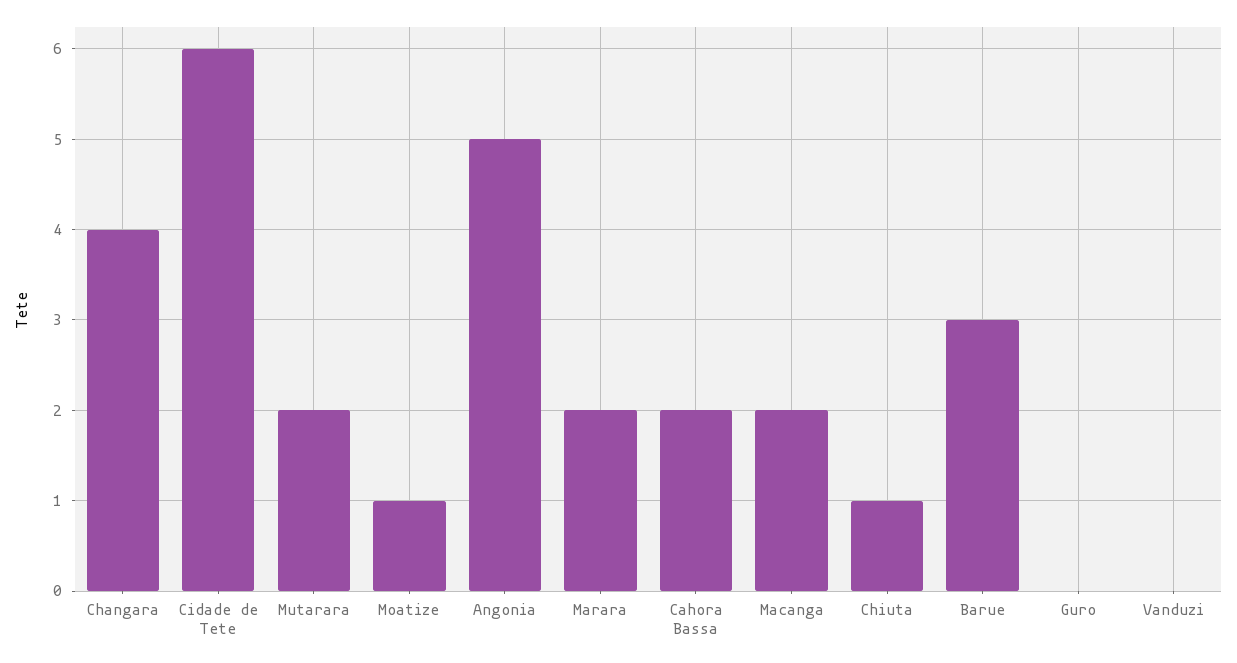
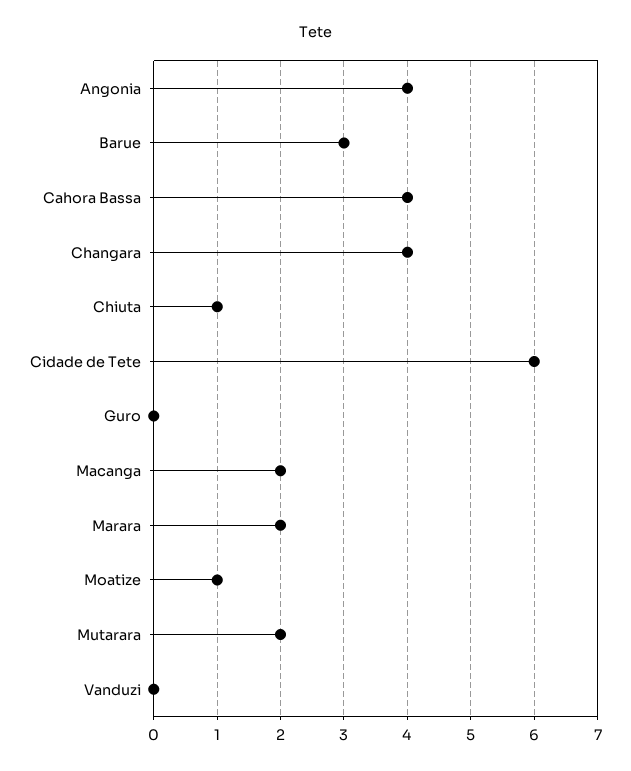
Angonia: 5 -> 4
Cahora Bassa: 2 -> 4

